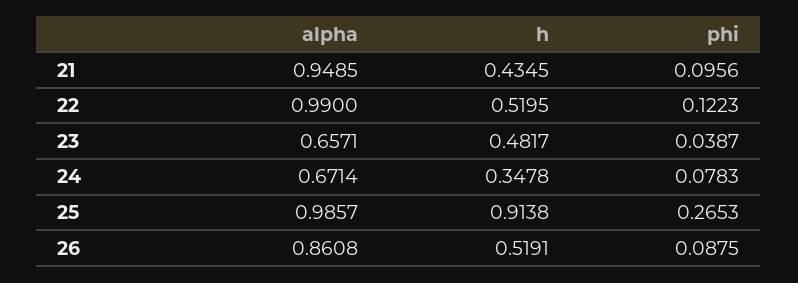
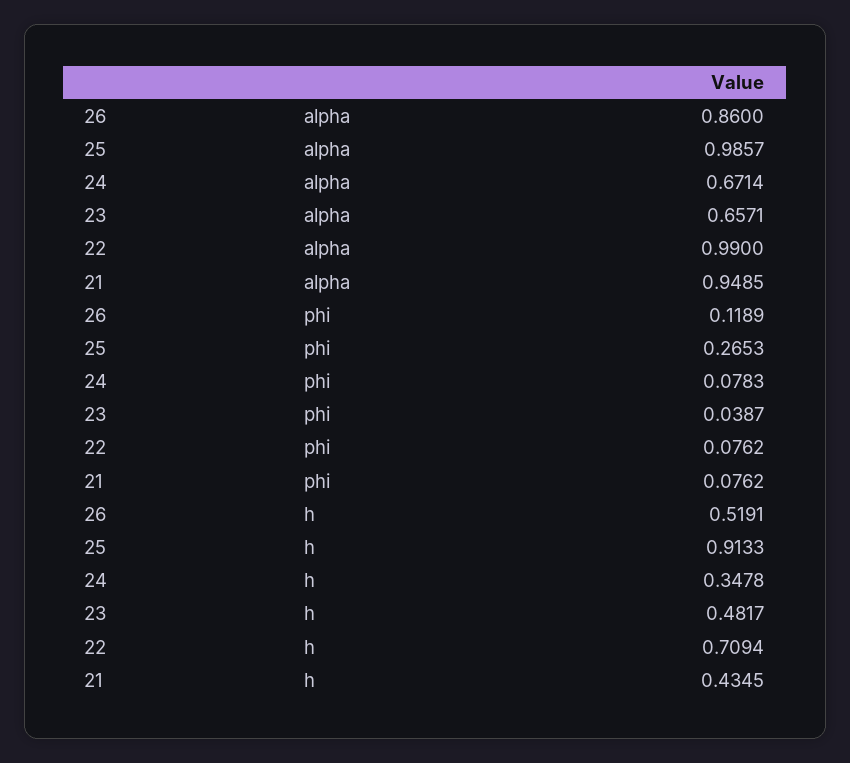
phi, 21: 0.0956 -> 0.0762
h, 22: 0.5195 -> 0.7094
phi, 22: 0.1223 -> 0.0762
h, 25: 0.9138 -> 0.9133
alpha, 26: 0.8608 -> 0.86
phi, 26: 0.0875 -> 0.1189

